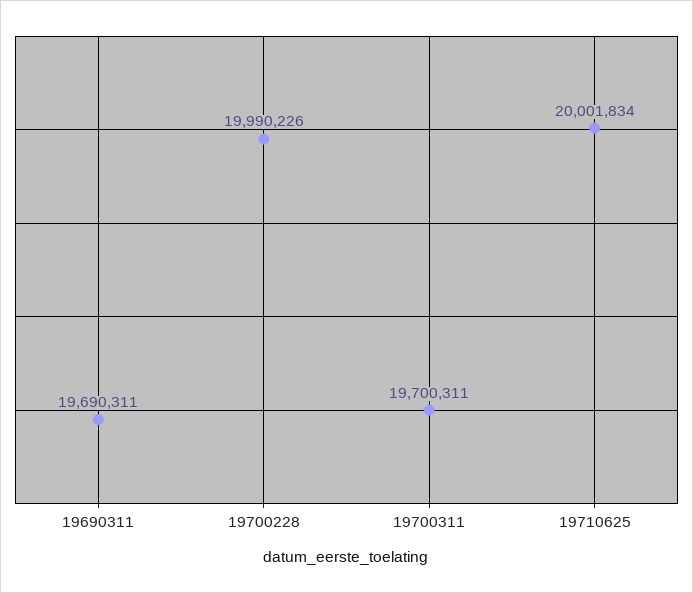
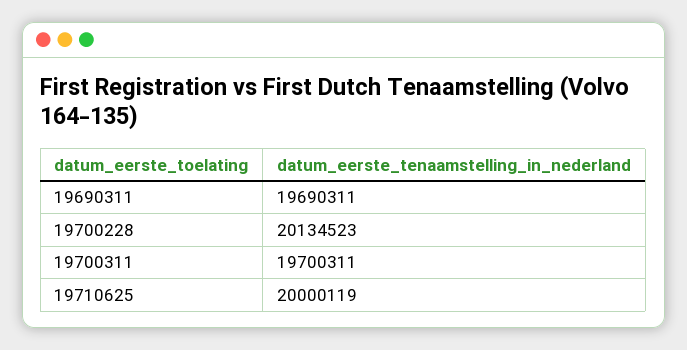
19700228: 19990226 -> 20134523
19710625: 20001834 -> 20000119

